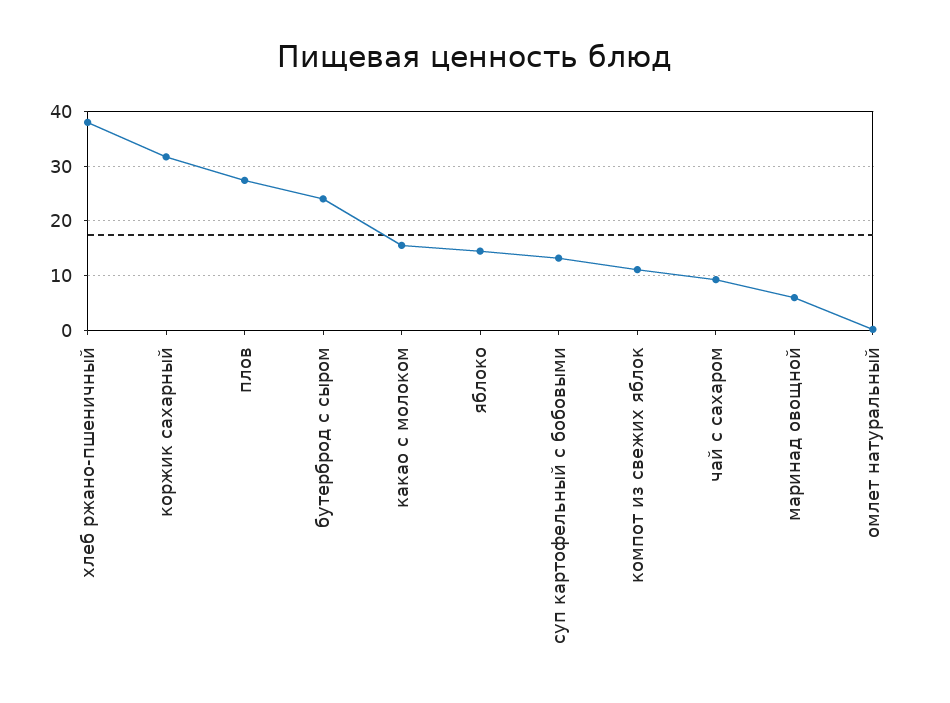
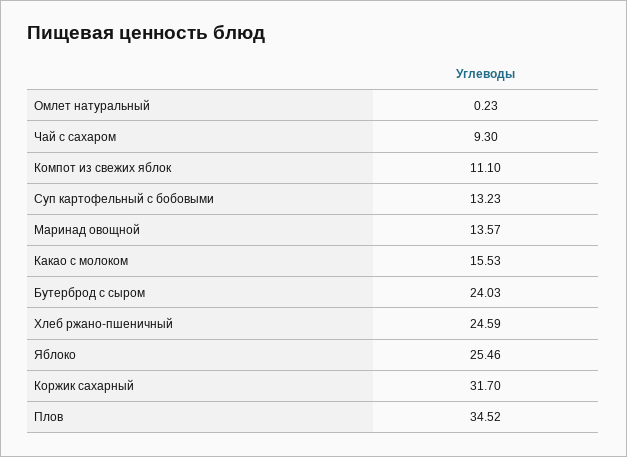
хлеб ржано-пшеничный: 38 -> 24.59
плов: 28 -> 34.52
яблоко: 14 -> 25.46
маринад овощной: 6 -> 13.57

